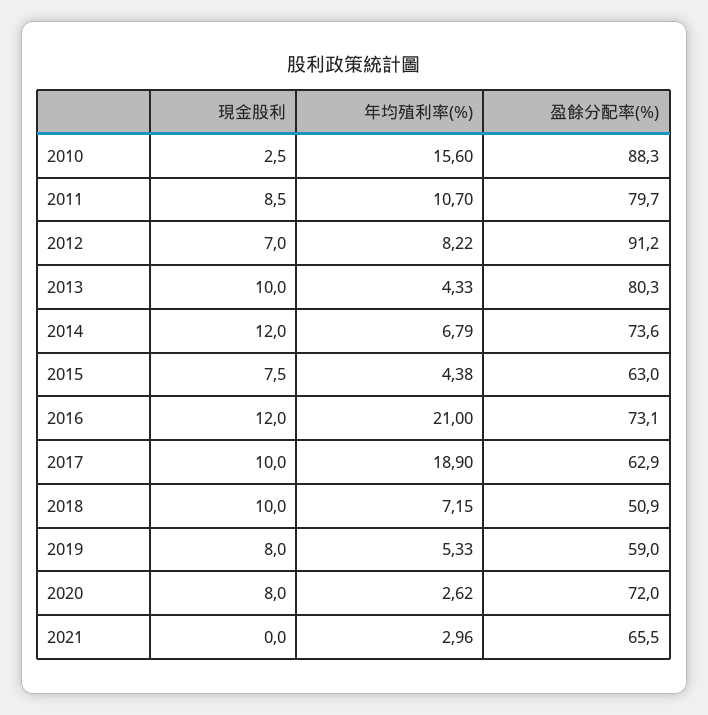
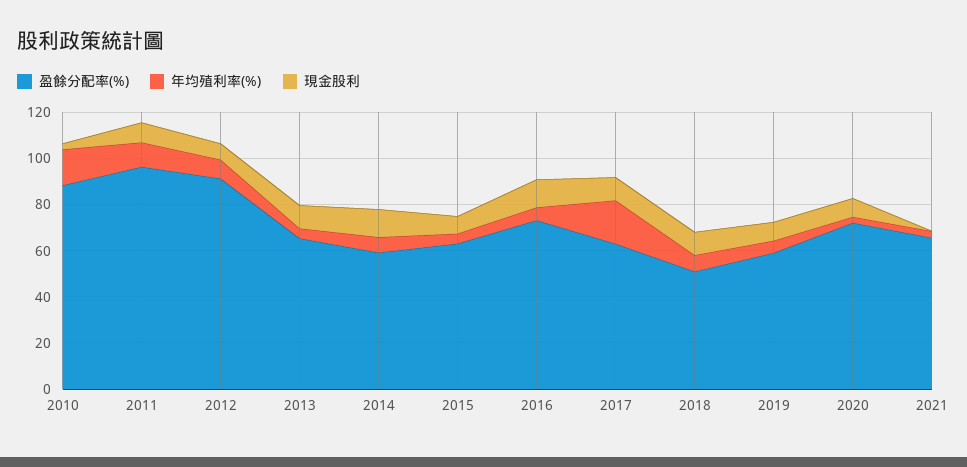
盈餘分配率(%), 2011: 79.7 -> 95
盈餘分配率(%), 2013: 80.3 -> 65
盈餘分配率(%), 2014: 73.6 -> 60
年均殖利率(%), 2016: 21 -> 5

